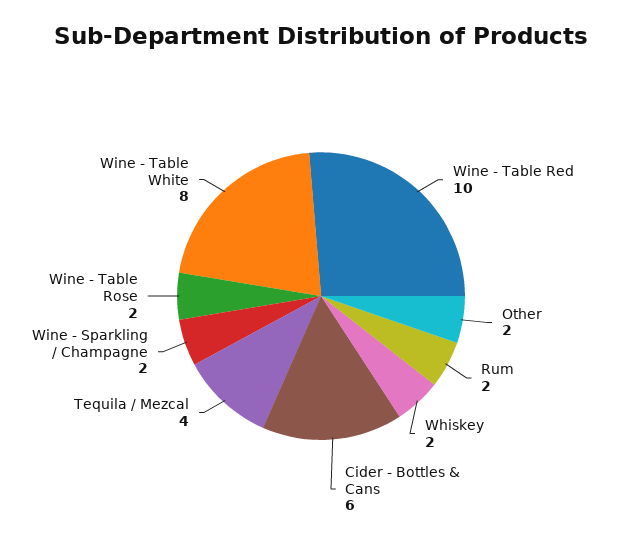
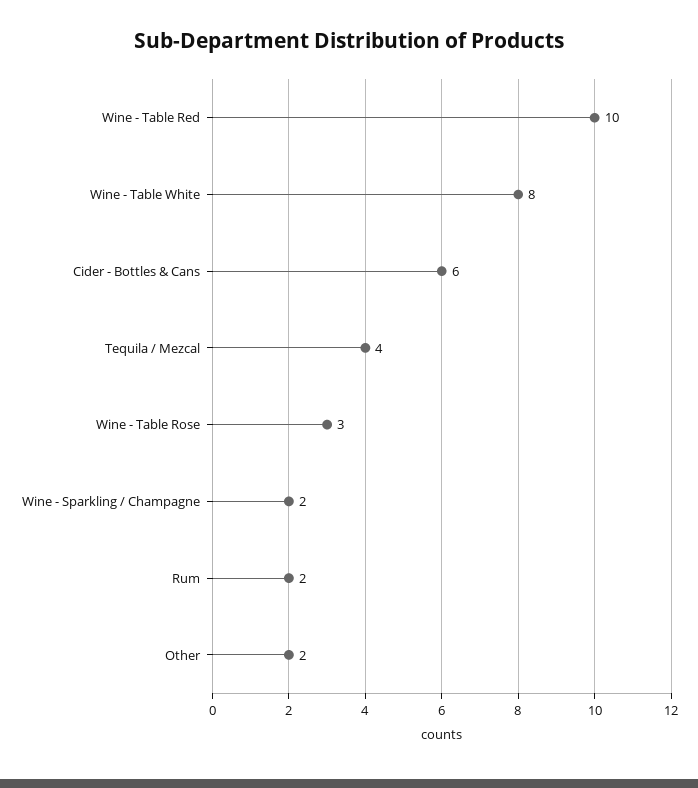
Whiskey: 2 -> none
Wine - Table Rose: 2 -> 3

